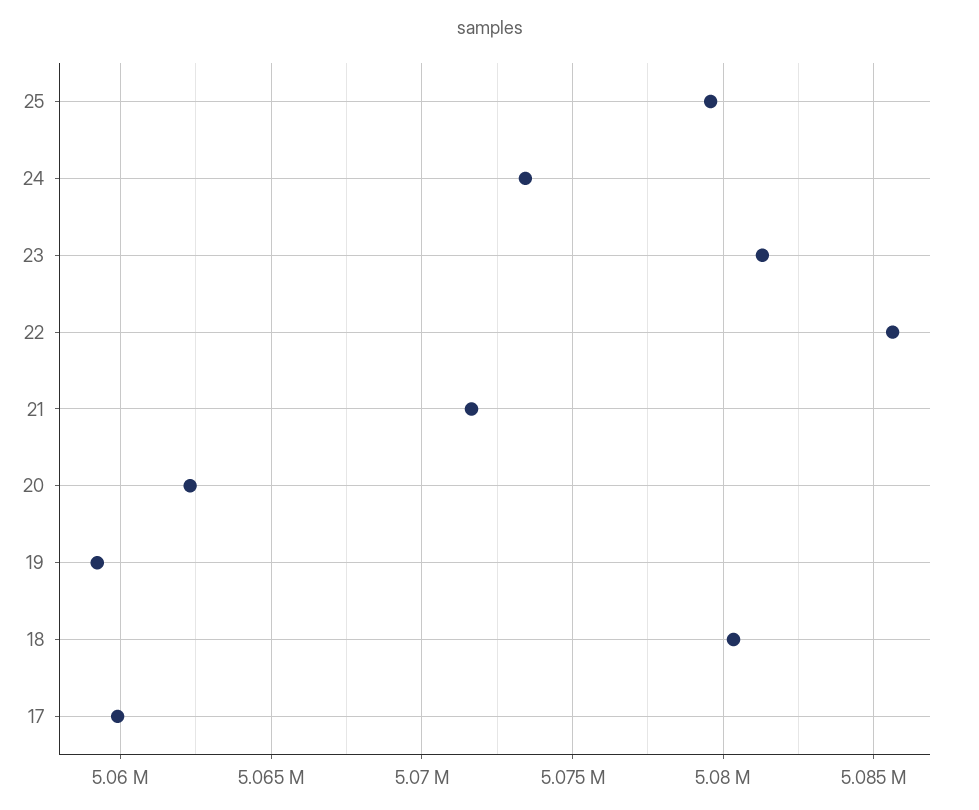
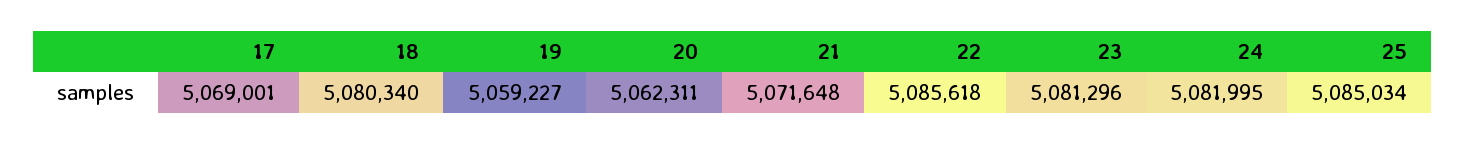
25: 5079500 -> 5085034
24: 5073500 -> 5081995
17: 5060000 -> 5069001

